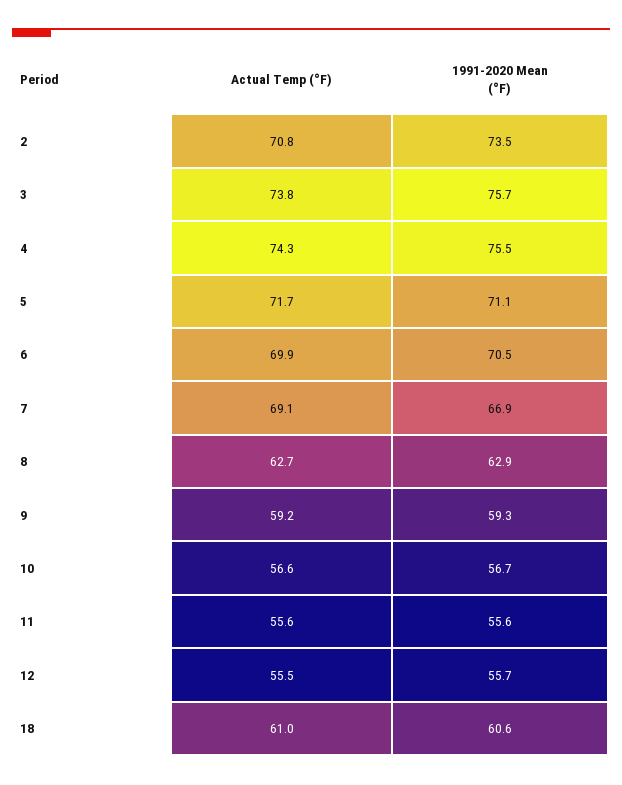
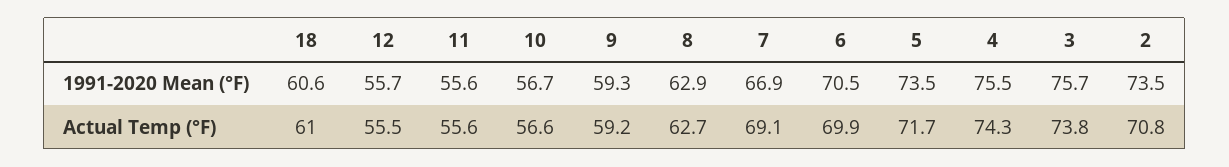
1991-2020 Mean (°F), 5: 71.1 -> 73.5

